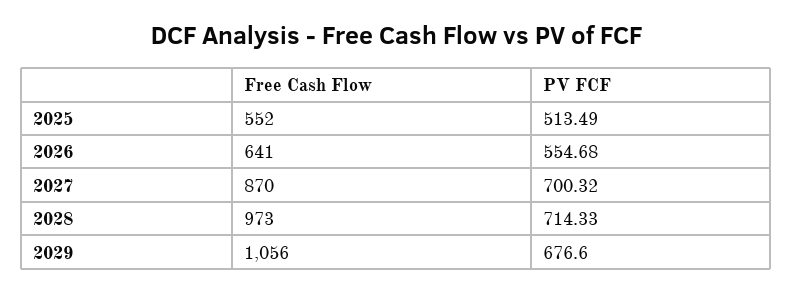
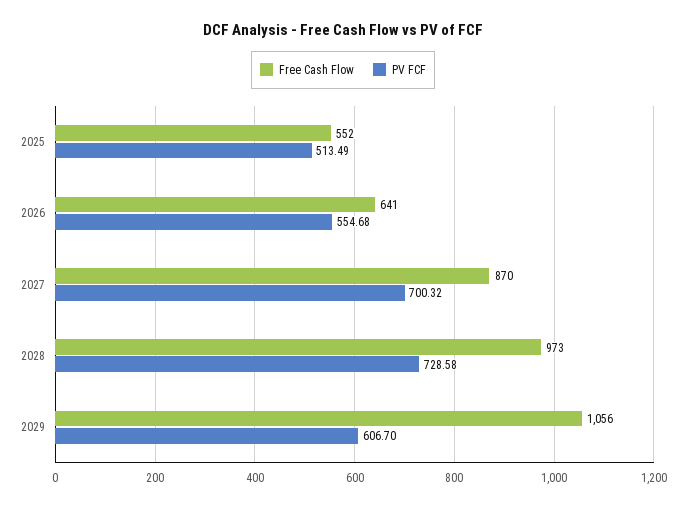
PV FCF, 2028: 714.33 -> 728.58
PV FCF, 2029: 676.6 -> 606.7

